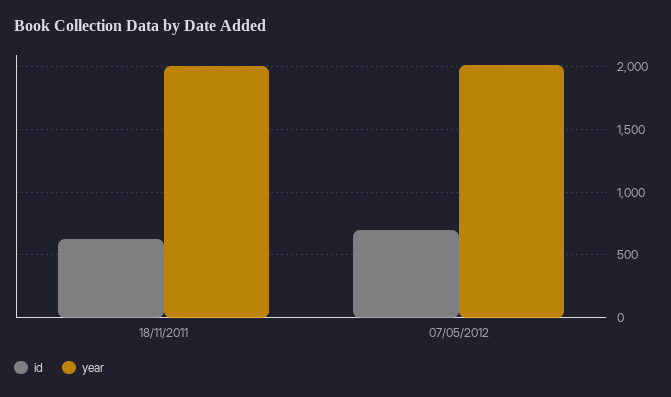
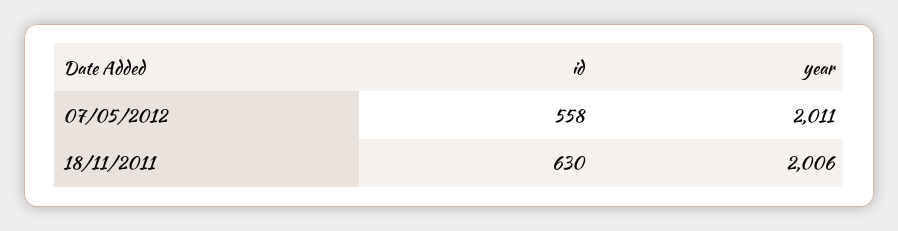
id, 07/05/2012: 700 -> 558

